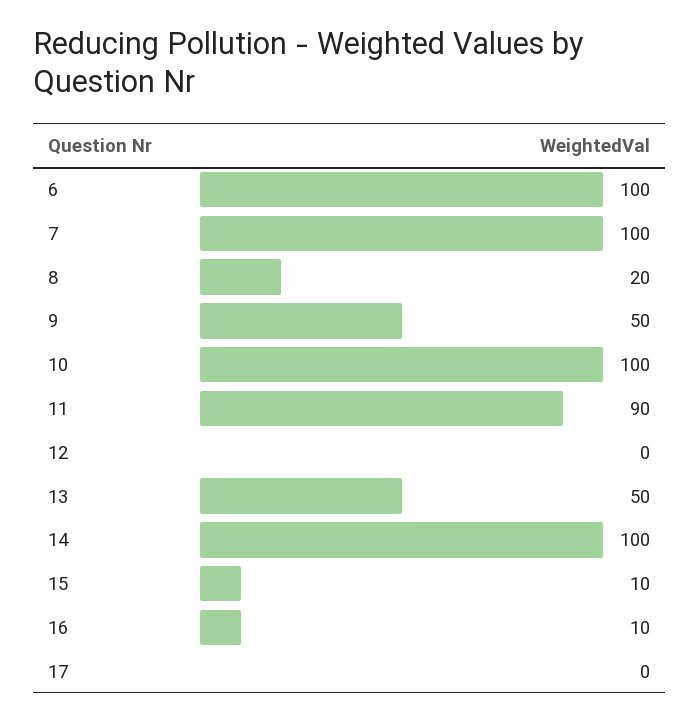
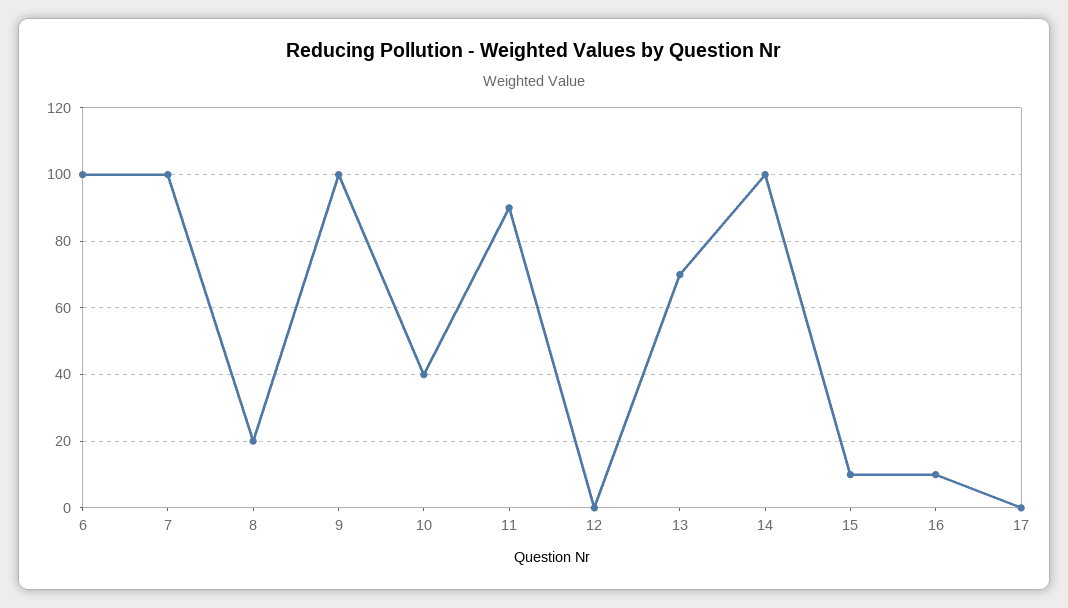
9: 50 -> 100
10: 100 -> 40
13: 50 -> 70

